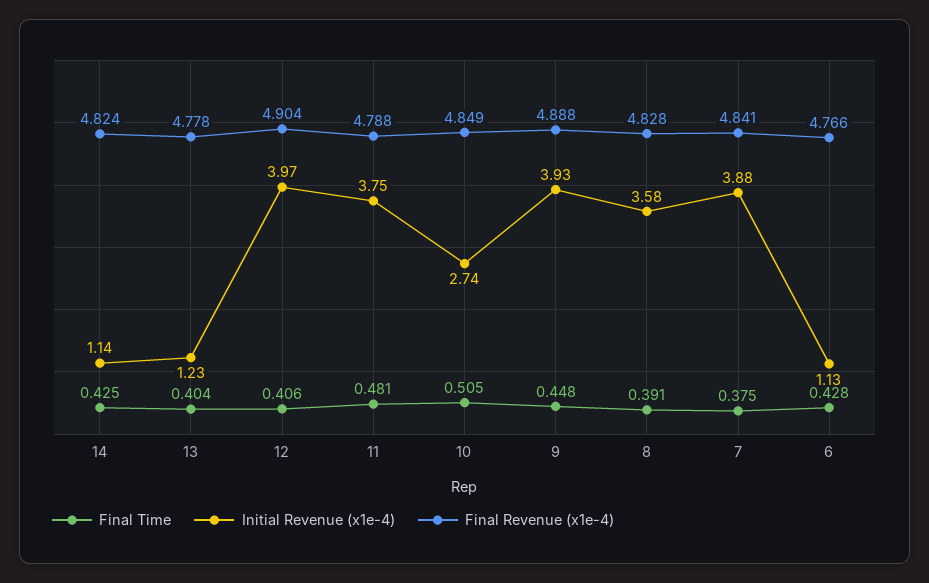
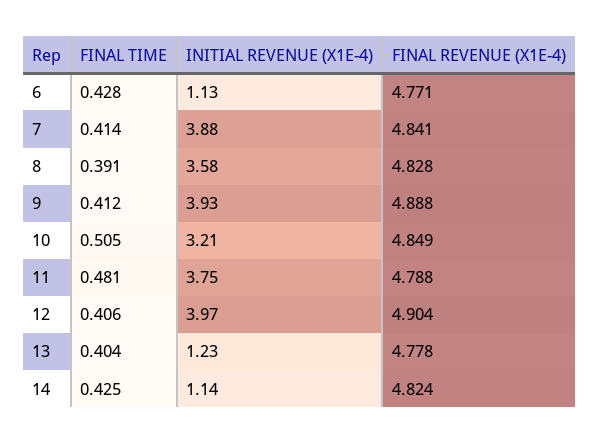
Initial Revenue (x1e-4), 10: 2.74 -> 3.21
Final Time, 9: 0.448 -> 0.412
Final Time, 7: 0.375 -> 0.414
Final Revenue (x1e-4), 6: 4.766 -> 4.771

